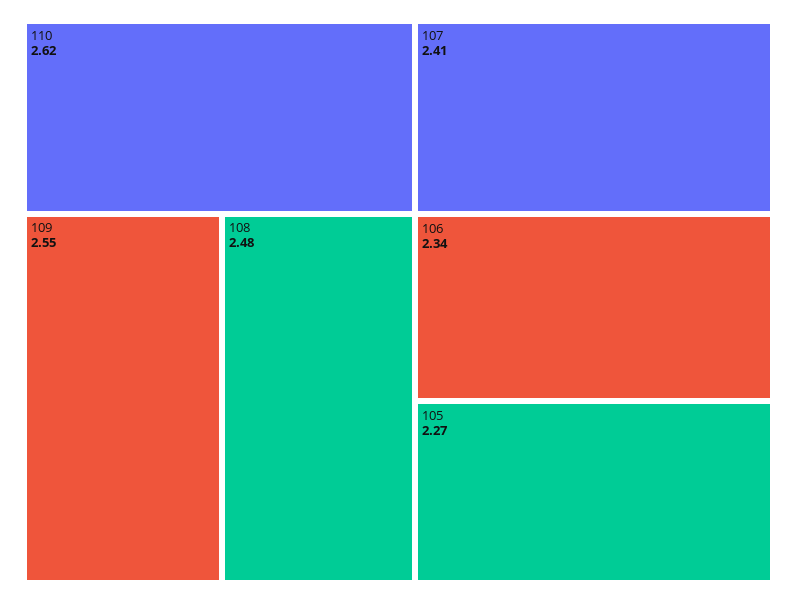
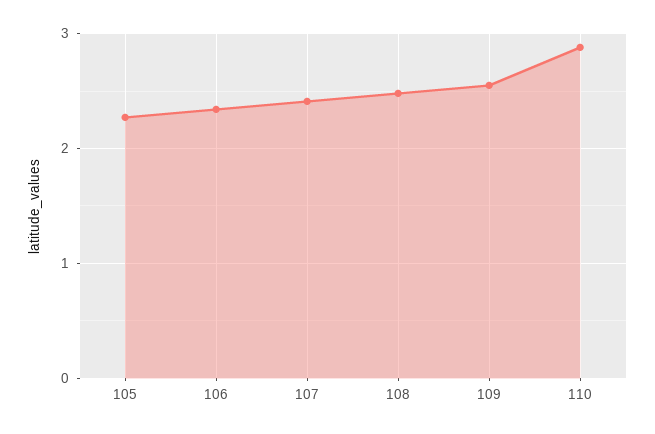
110: 2.62 -> 2.9

